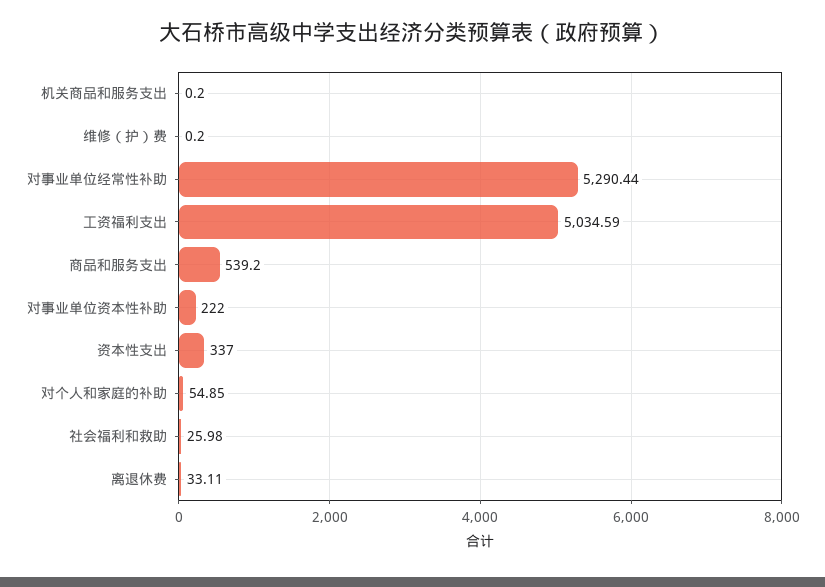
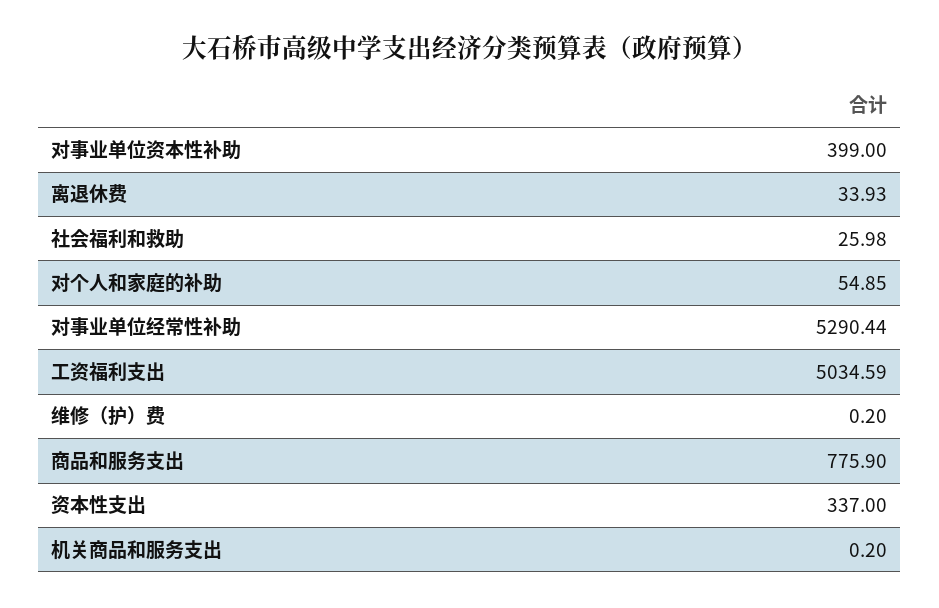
商品和服务支出: 539.2 -> 775.9
对事业单位资本性补助: 222 -> 399
离退休费: 33.11 -> 33.93

